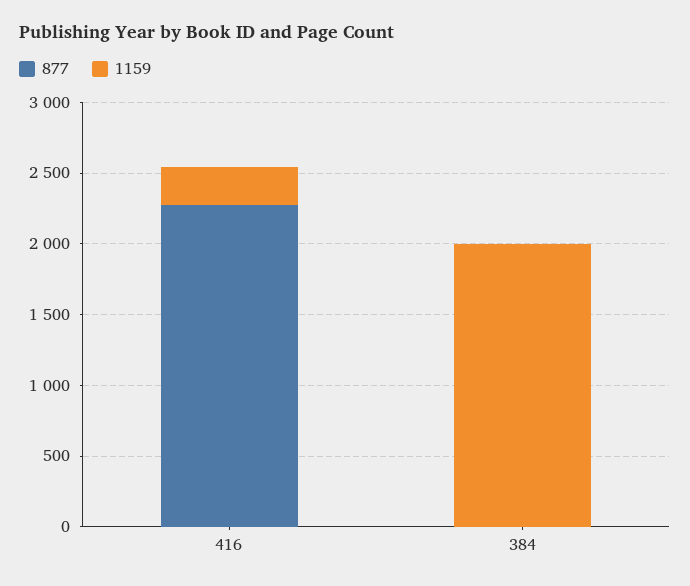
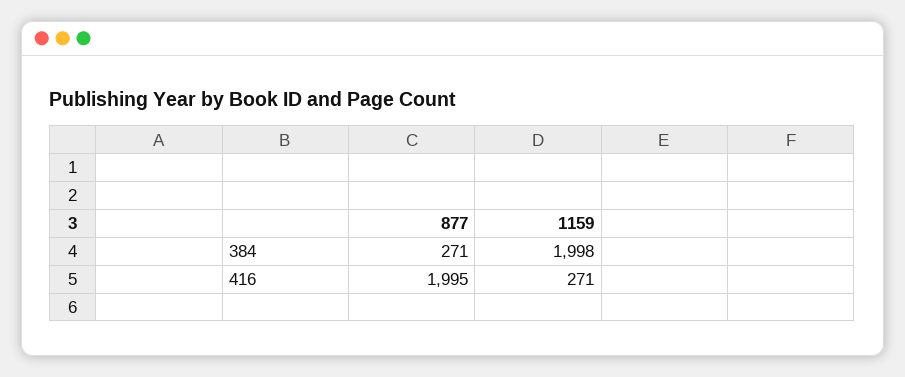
877, 416: 2300 -> 1995
877, 384: 0 -> 271

